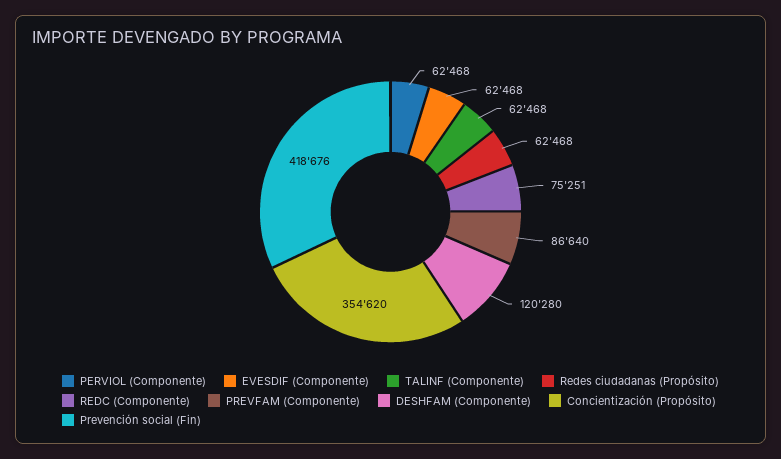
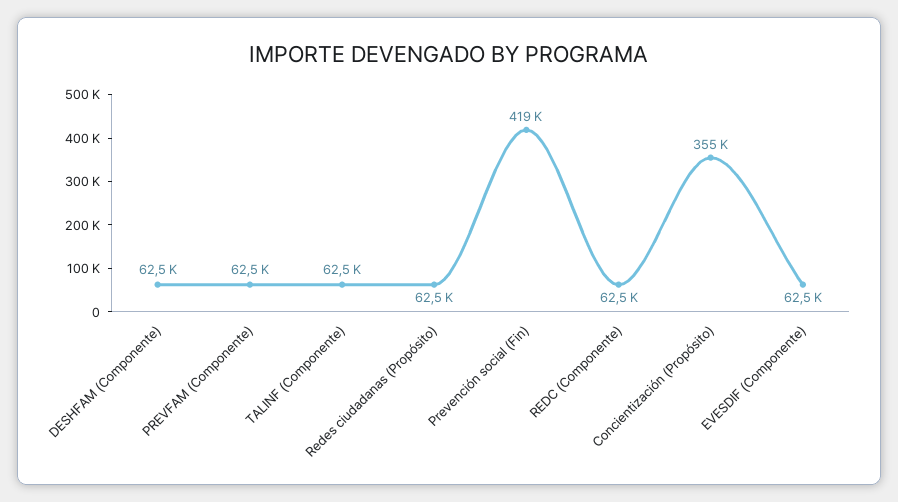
PERVIOL (Componente): 62468 -> none
REDC (Componente): 75251 -> 62500
PREVFAM (Componente): 86640 -> 62500
DESHFAM (Componente): 120280 -> 62500

